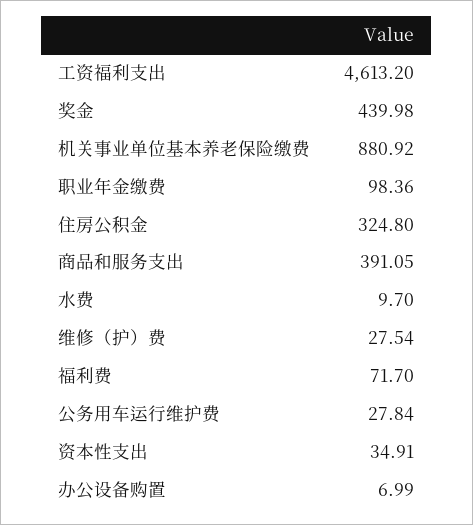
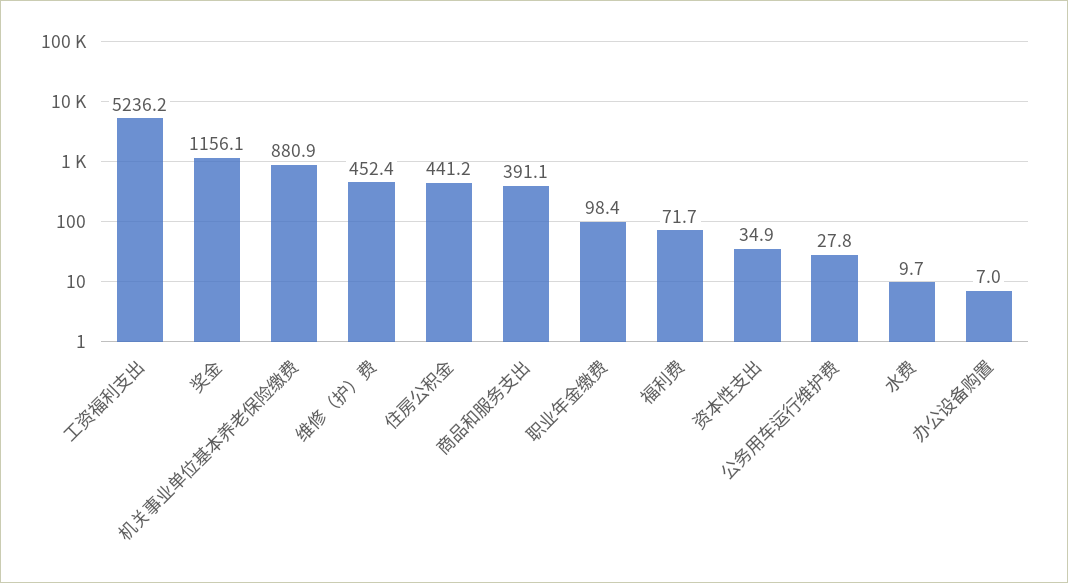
工资福利支出: 4613.2 -> 5236.2
奖金: 439.98 -> 1156.1
住房公积金: 324.8 -> 441.2
维修（护）费: 27.54 -> 452.4

